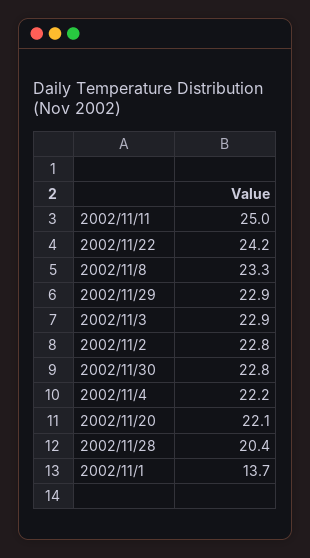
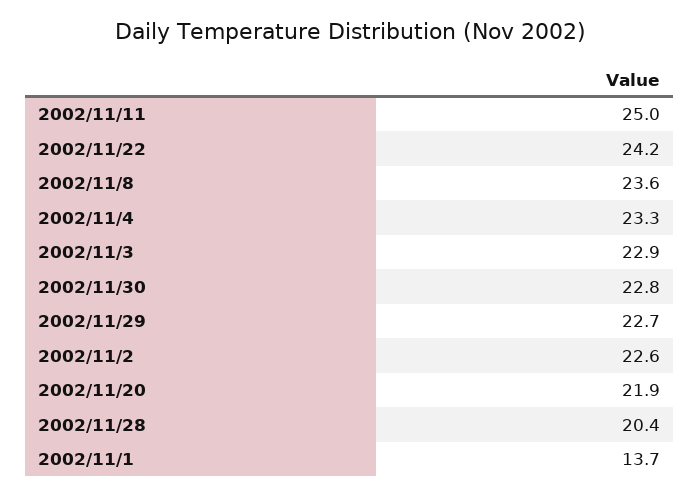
2002/11/8: 23.3 -> 23.6
2002/11/29: 22.9 -> 22.7
2002/11/2: 22.8 -> 22.6
2002/11/4: 22.2 -> 23.3
2002/11/20: 22.1 -> 21.9

